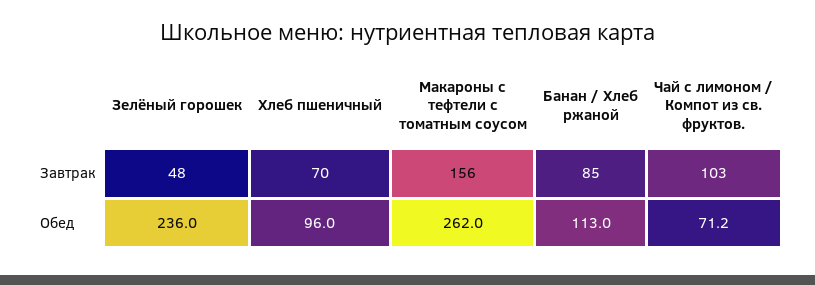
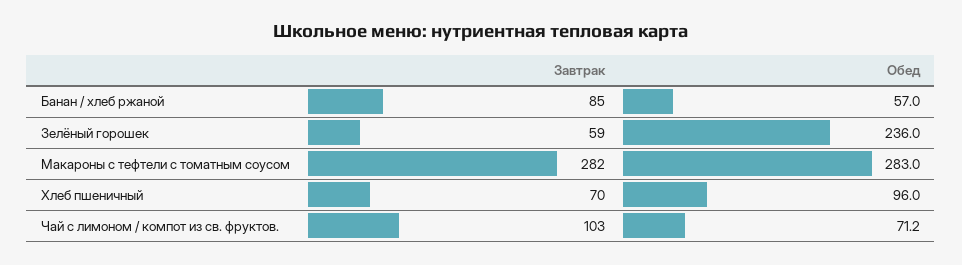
Зелёный горошек, Завтрак: 48 -> 59
Макароны с тефтели с томатным соусом, Завтрак: 156 -> 282
Макароны с тефтели с томатным соусом, Обед: 262 -> 283
Банан / Хлеб ржаной, Обед: 113 -> 57

